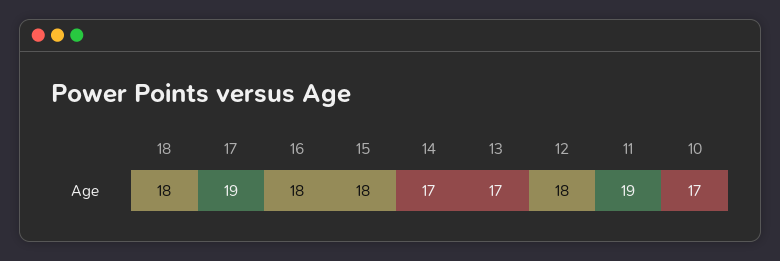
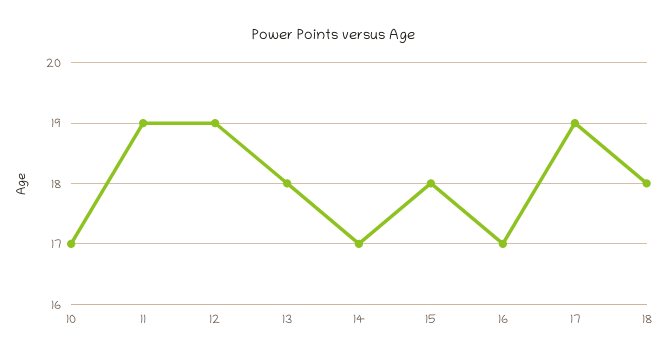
16: 18 -> 17
13: 17 -> 18
12: 18 -> 19

